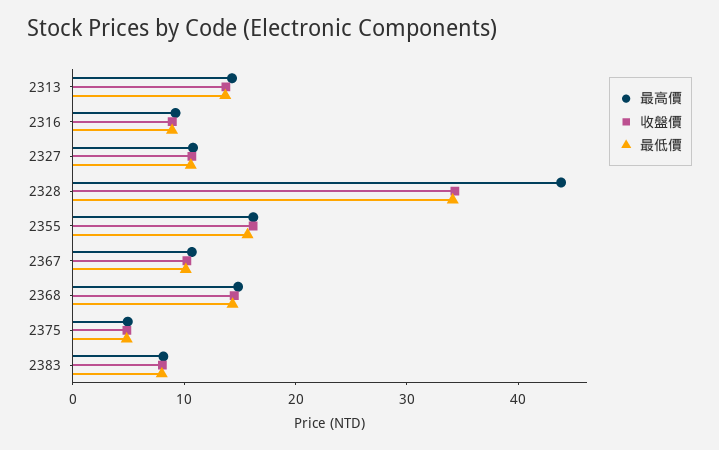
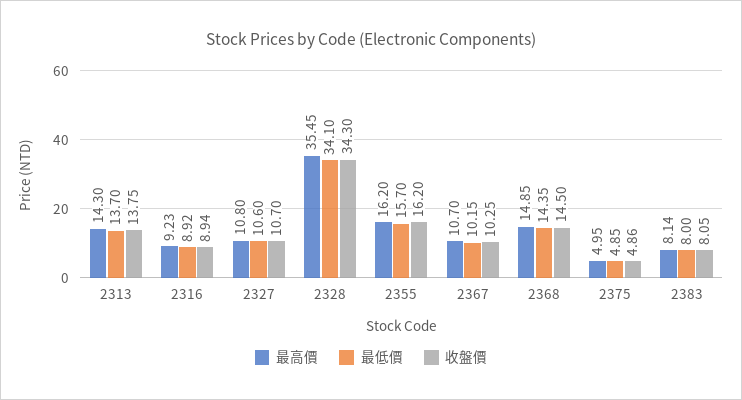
最高價, 2328: 44 -> 35.45

